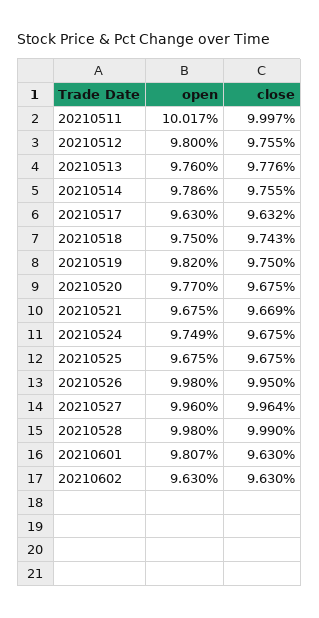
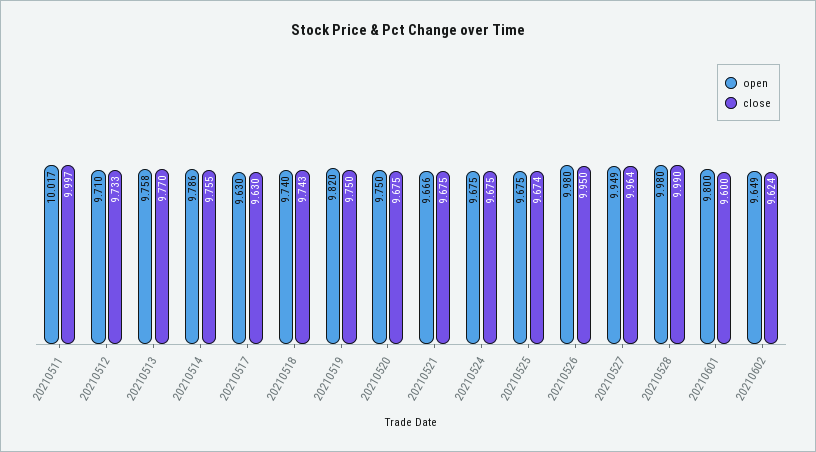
open, 20210512: 9.8 -> 9.71
close, 20210512: 9.755 -> 9.733
open, 20210513: 9.76 -> 9.758
close, 20210513: 9.776 -> 9.77
close, 20210517: 9.632 -> 9.63
open, 20210518: 9.75 -> 9.74
open, 20210520: 9.77 -> 9.75
open, 20210521: 9.675 -> 9.666
close, 20210521: 9.669 -> 9.675
open, 20210524: 9.749 -> 9.675
close, 20210525: 9.675 -> 9.674
open, 20210527: 9.96 -> 9.949
open, 20210601: 9.807 -> 9.8
close, 20210601: 9.63 -> 9.6
open, 20210602: 9.63 -> 9.649
close, 20210602: 9.63 -> 9.624

